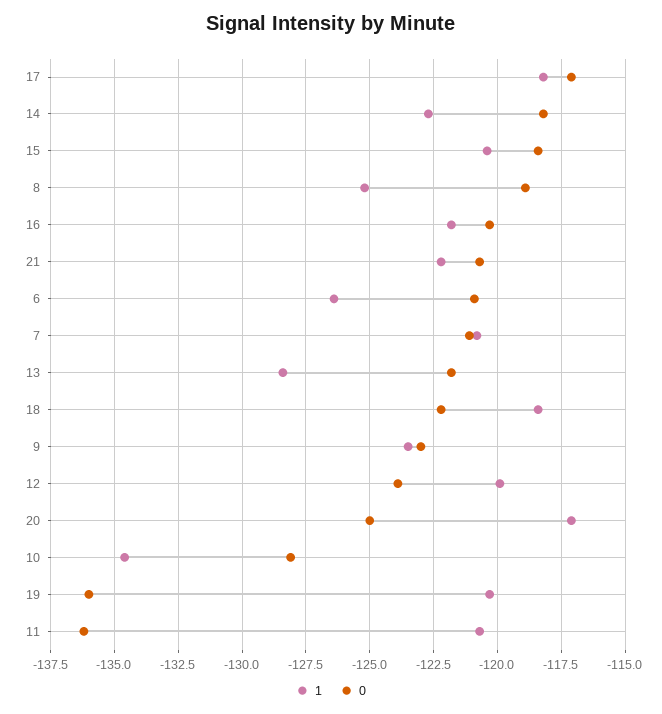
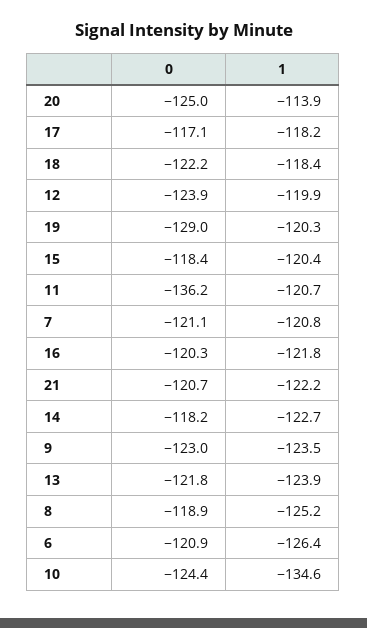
1, 13: -128.5 -> -123.9
1, 20: -117 -> -113.9
0, 10: -128 -> -124.4
0, 19: -136 -> -129

